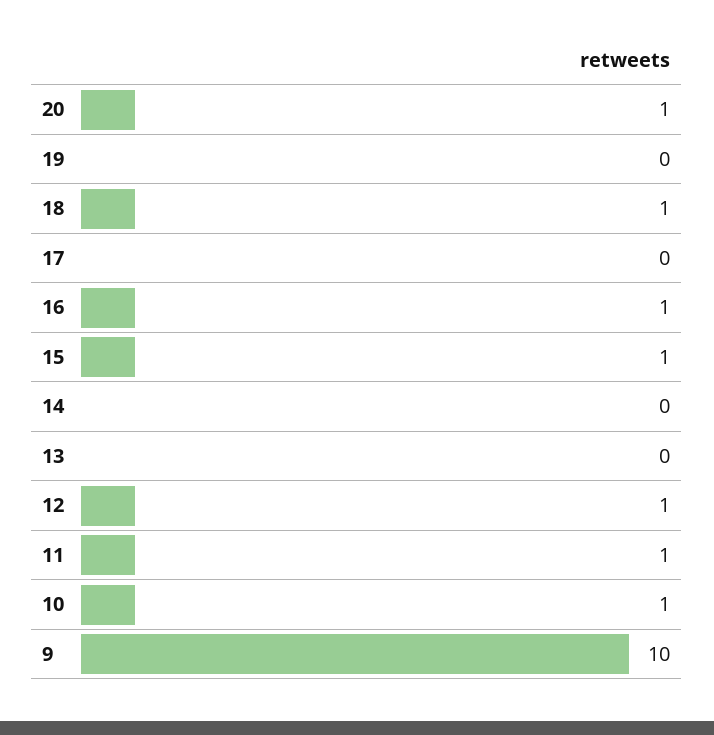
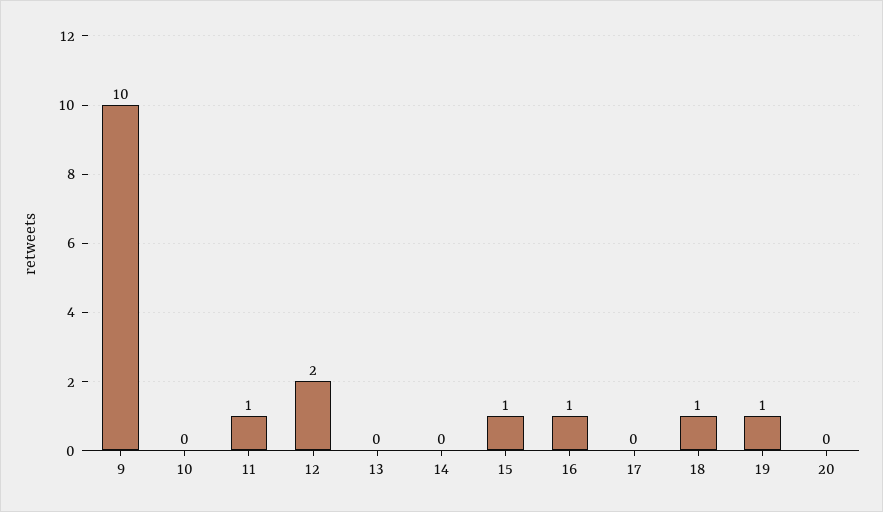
20: 1 -> 0
19: 0 -> 1
12: 1 -> 2
10: 1 -> 0

